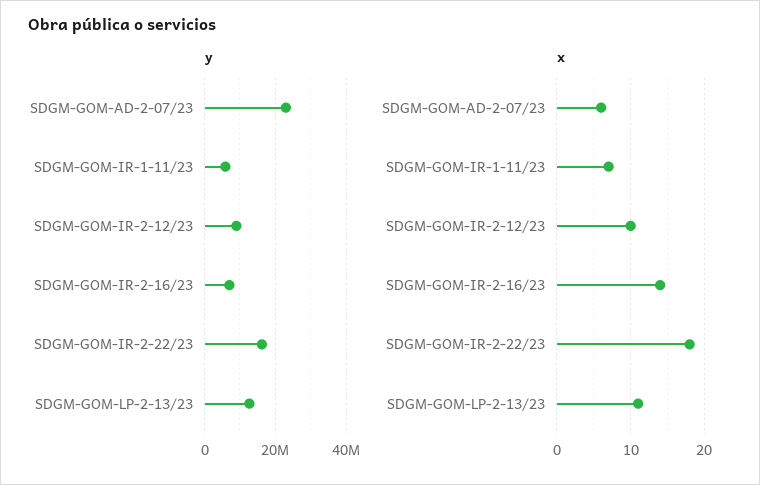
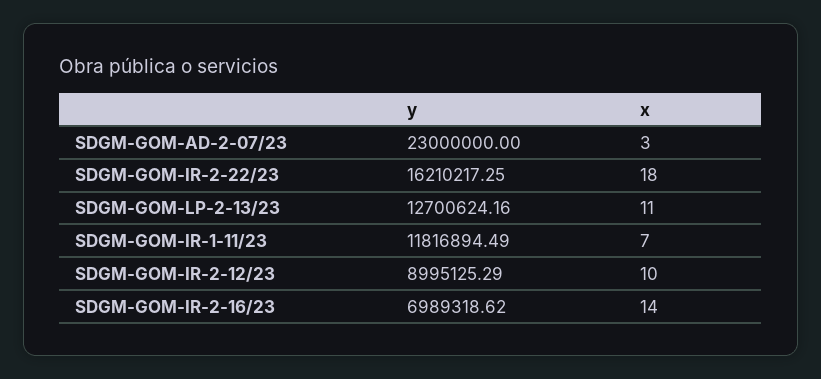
y, SDGM-GOM-IR-1-11/23: 6000000 -> 11816894.49
x, SDGM-GOM-AD-2-07/23: 6 -> 3

